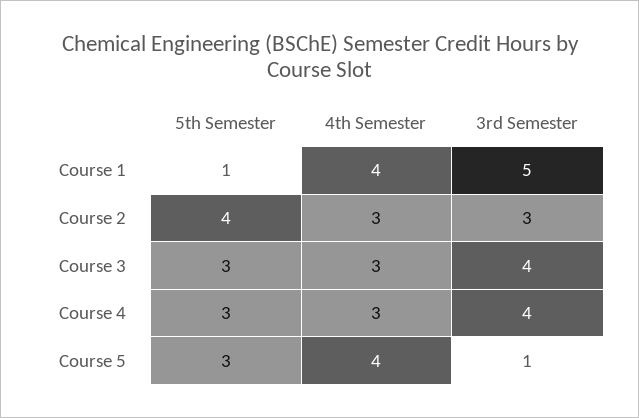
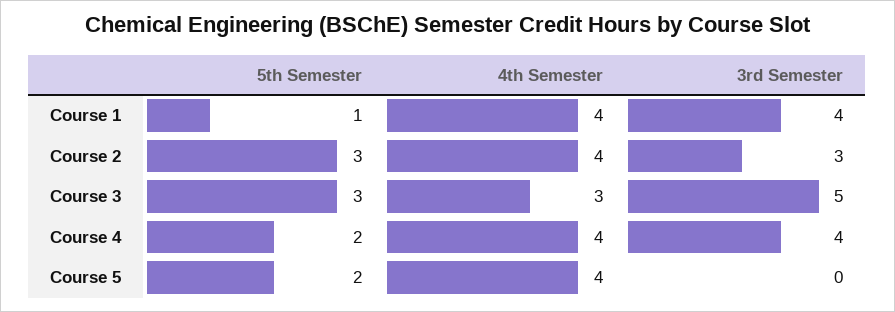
3rd Semester, Course 1: 5 -> 4
5th Semester, Course 2: 4 -> 3
4th Semester, Course 2: 3 -> 4
3rd Semester, Course 3: 4 -> 5
5th Semester, Course 4: 3 -> 2
4th Semester, Course 4: 3 -> 4
5th Semester, Course 5: 3 -> 2
3rd Semester, Course 5: 1 -> 0

